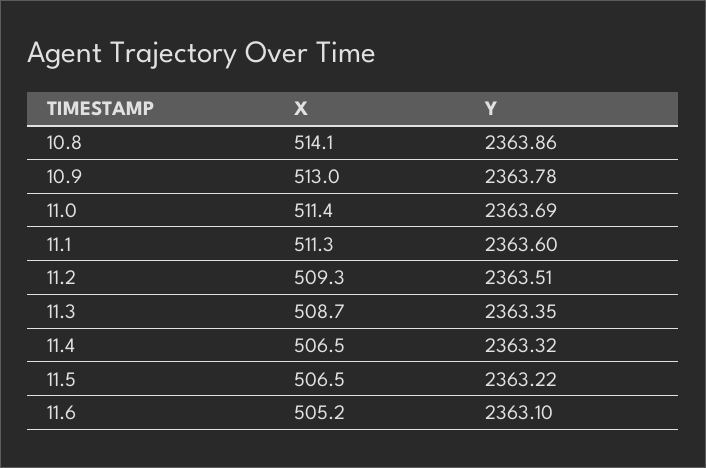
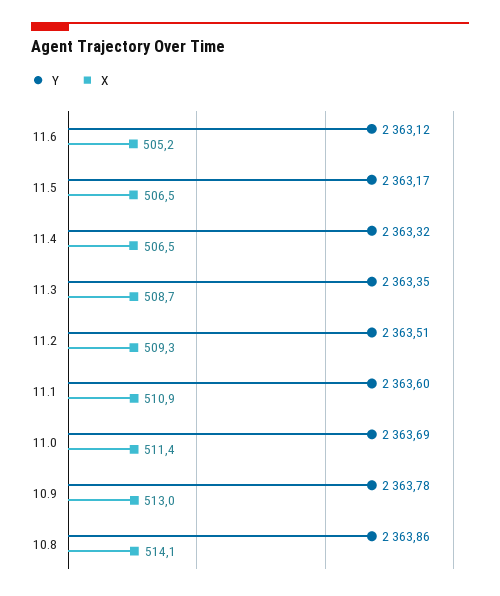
X, 11.1: 511.3 -> 510.9
Y, 11.5: 2363.22 -> 2363.17
Y, 11.6: 2363.1 -> 2363.12

